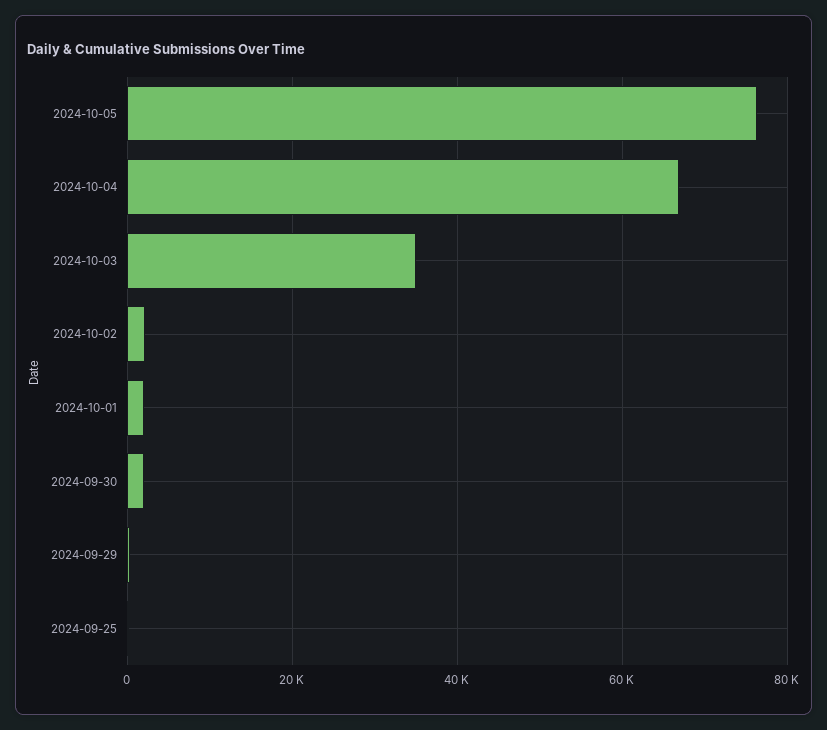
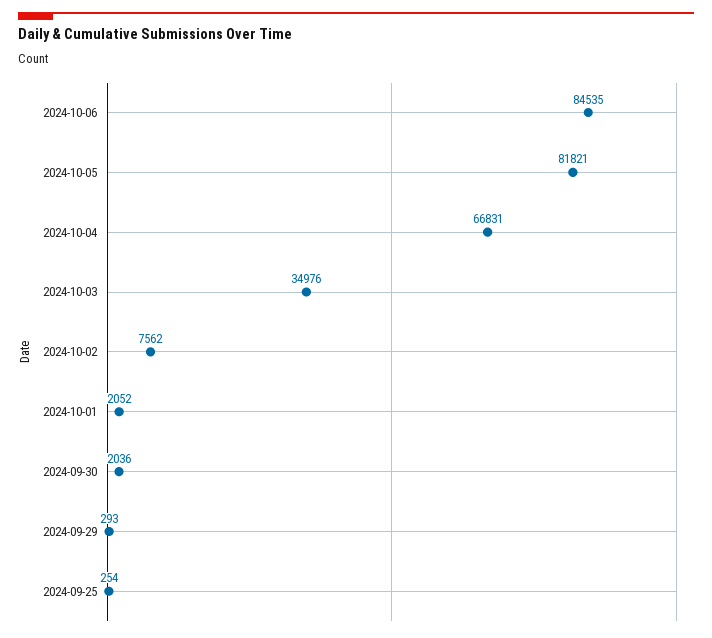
2024-10-05: 76000 -> 81821
2024-10-02: 2000 -> 7562
2024-10-06: none -> 84535

